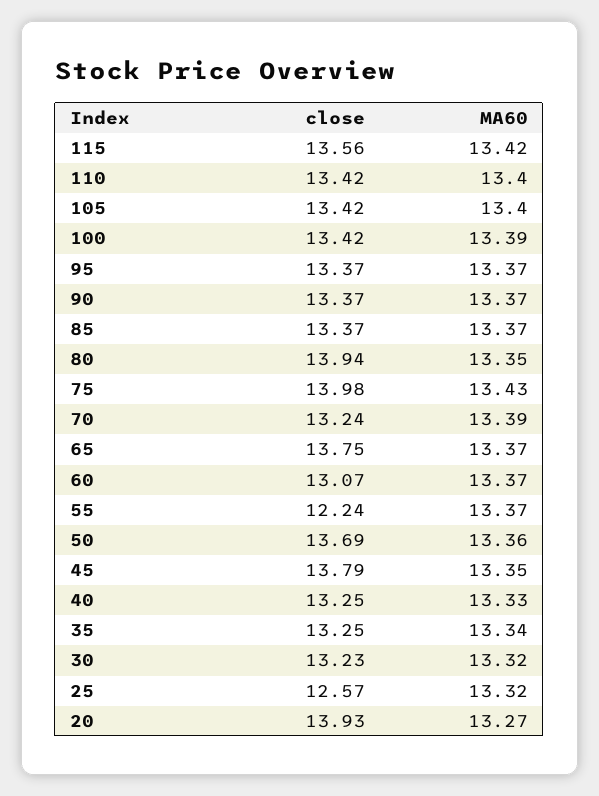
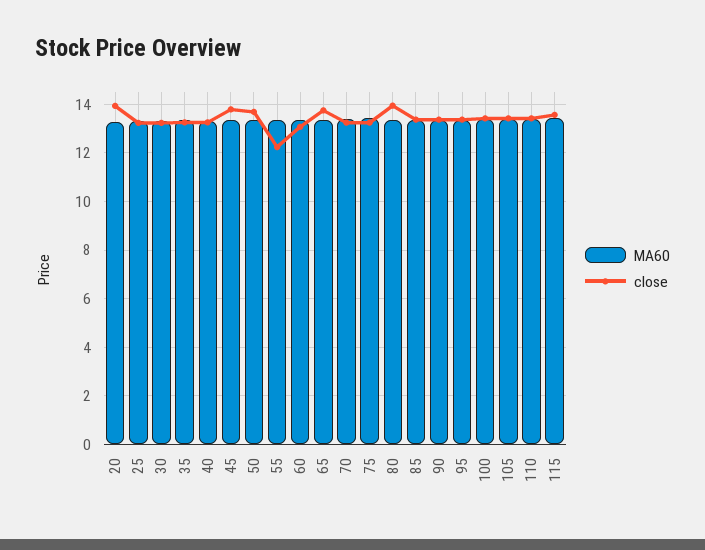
close, 75: 13.98 -> 13.25
close, 25: 12.57 -> 13.25

